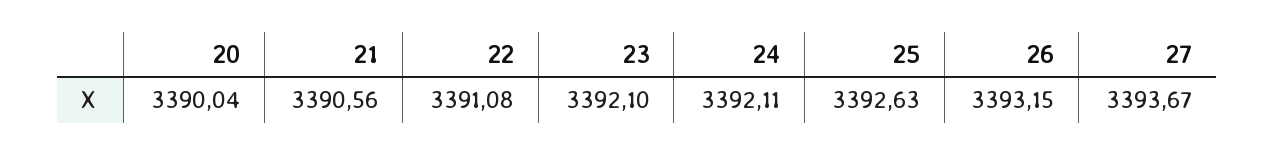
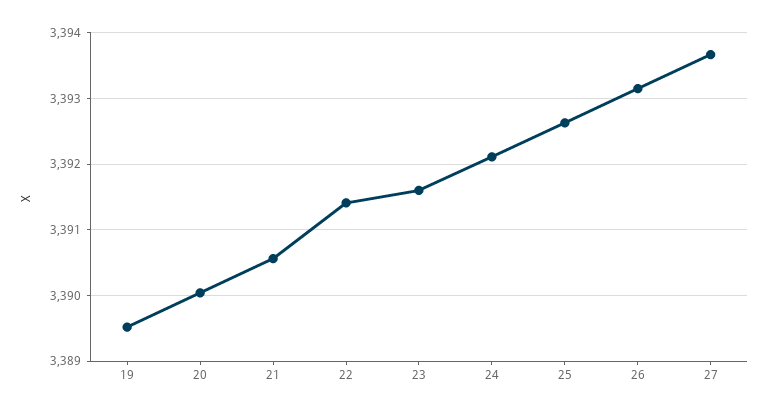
22: 3391.08 -> 3391.4
23: 3392.1 -> 3391.6
19: none -> 3389.5

